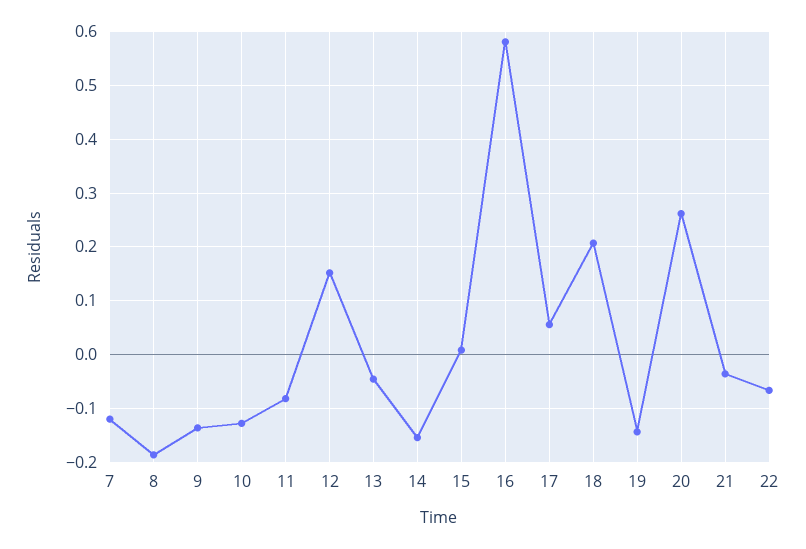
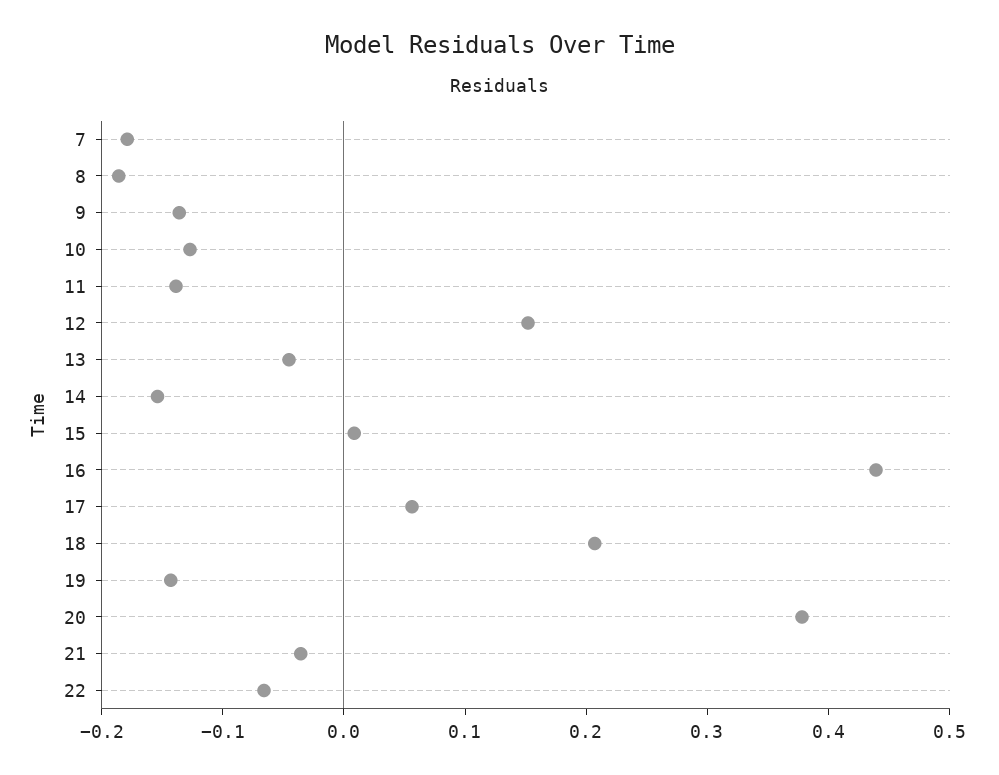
7: -0.12 -> -0.18
11: -0.08 -> -0.14
16: 0.58 -> 0.44
20: 0.26 -> 0.38

